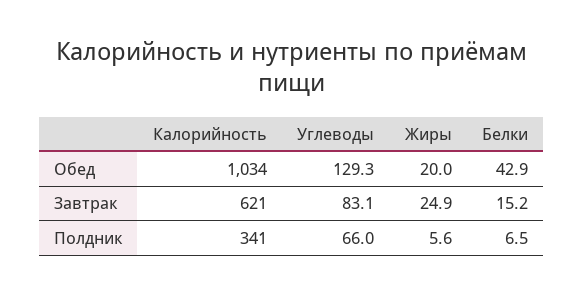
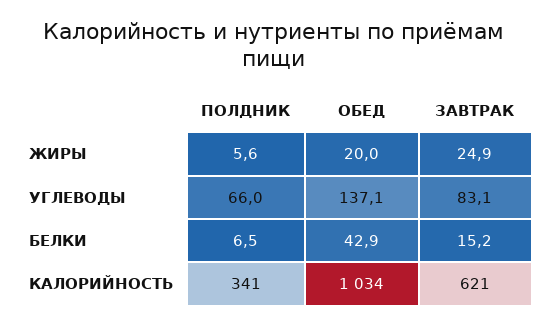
Углеводы, Обед: 129.3 -> 137.1

